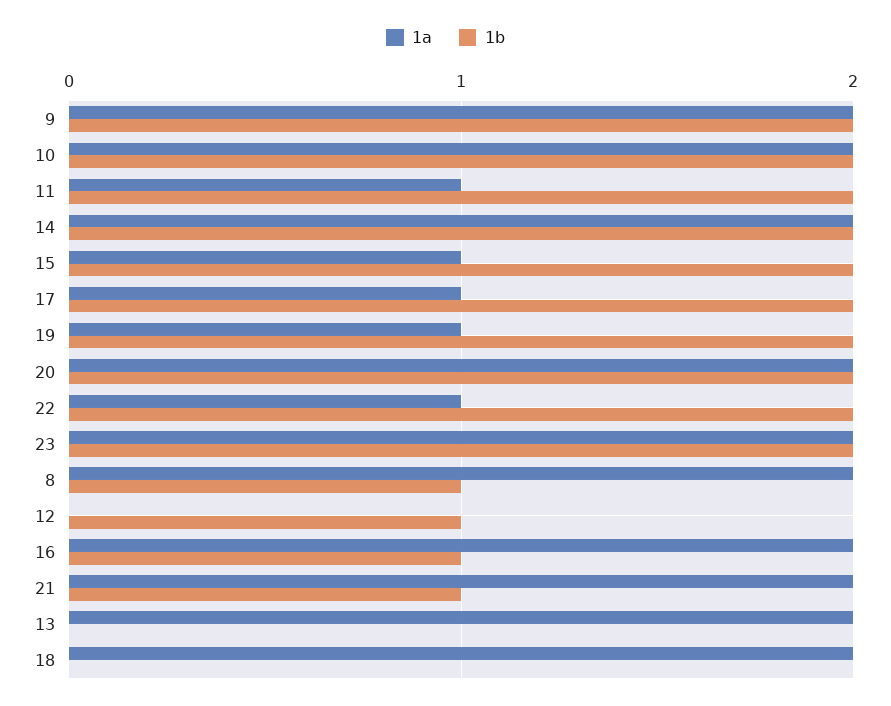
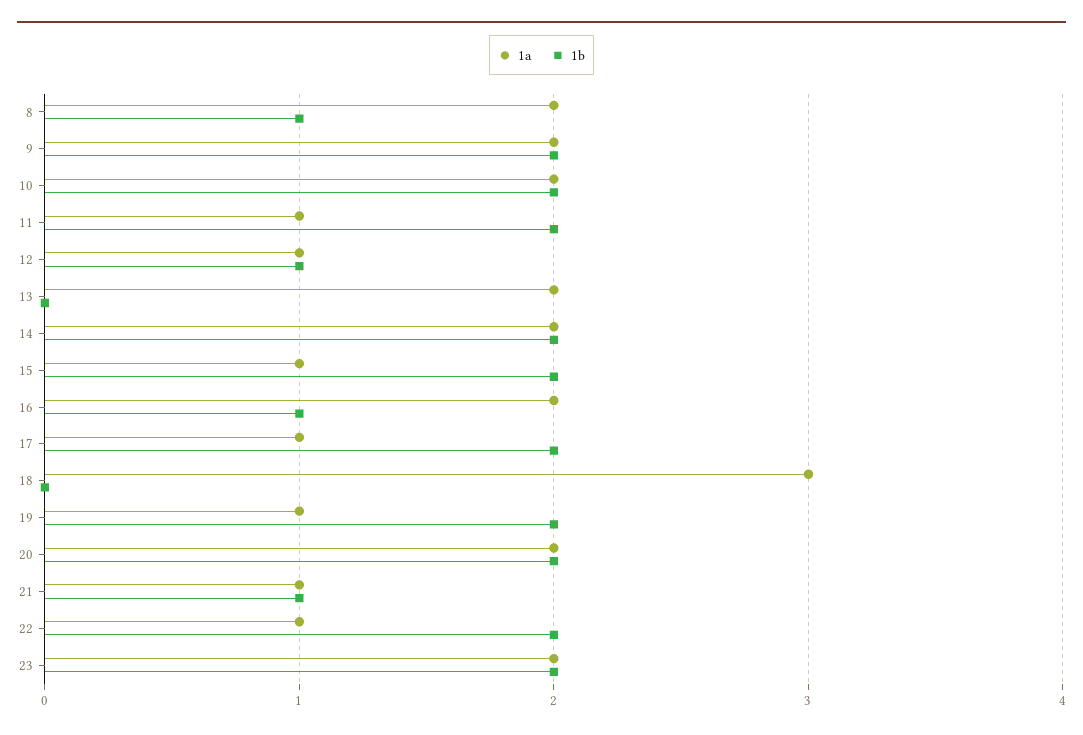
1a, 12: 0 -> 1
1a, 21: 2 -> 1
1a, 18: 2 -> 3

